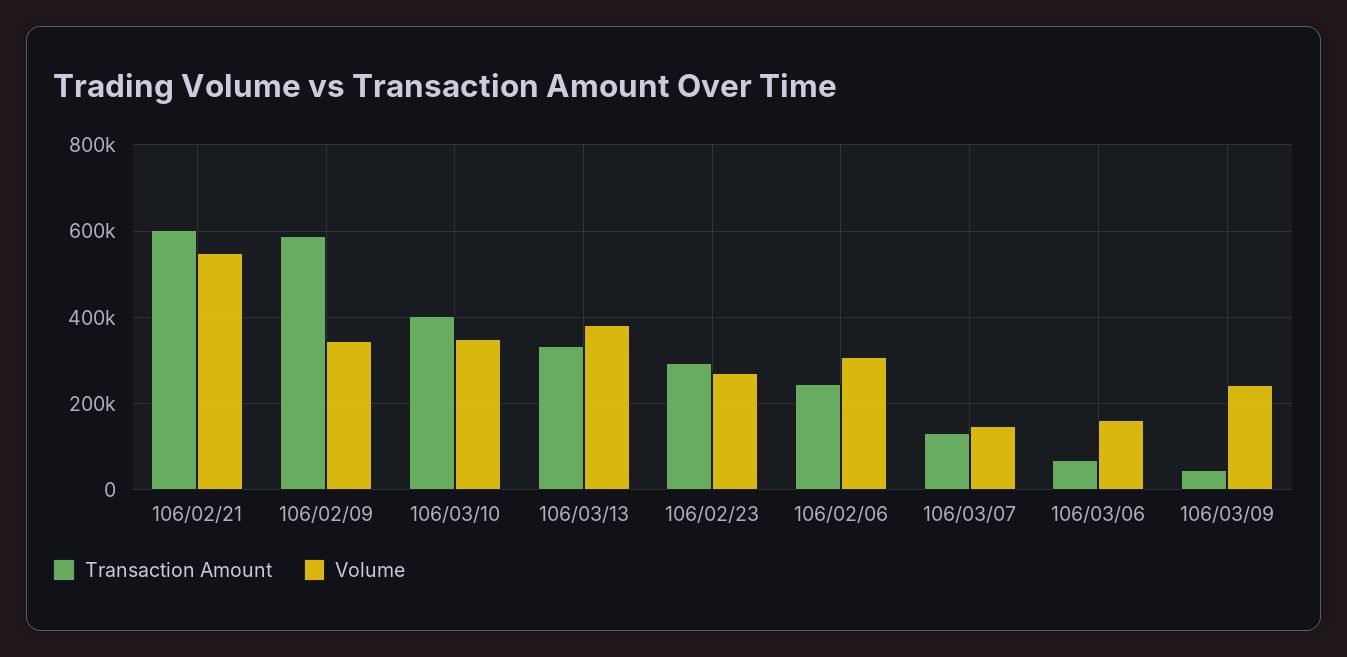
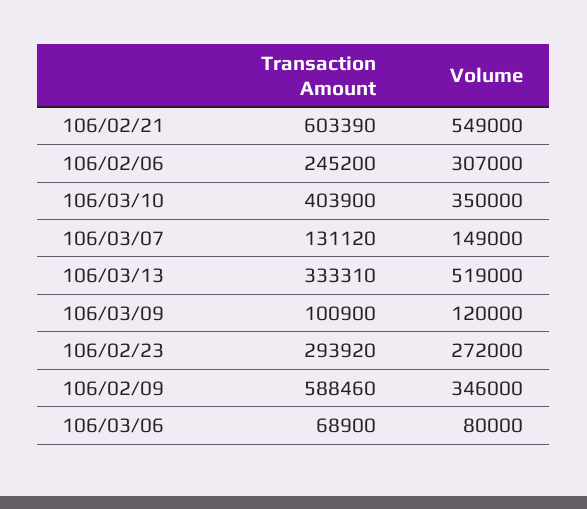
Volume, 106/03/13: 380000 -> 519000
Volume, 106/03/06: 160000 -> 80000
Transaction Amount, 106/03/09: 40000 -> 100900
Volume, 106/03/09: 240000 -> 120000

